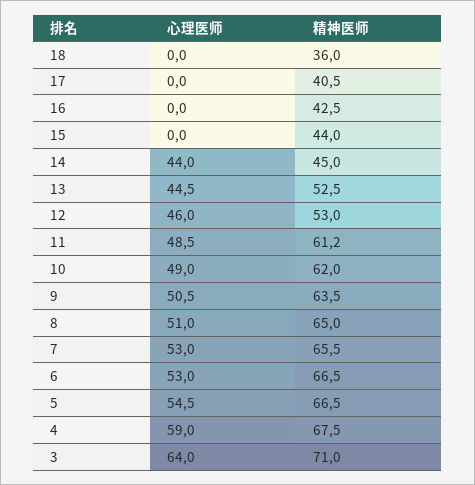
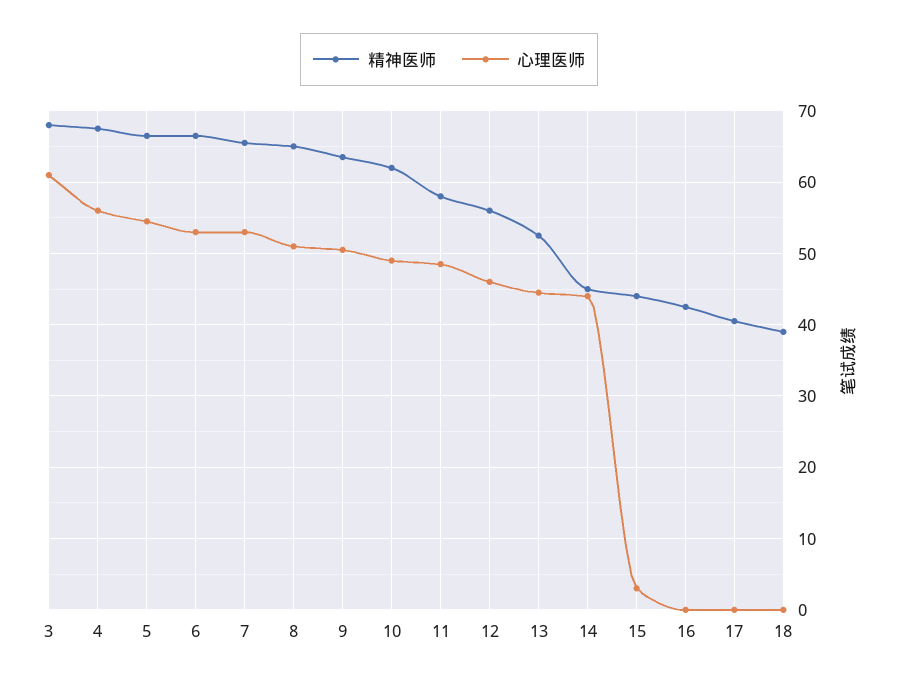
精神医师, 18: 36 -> 39
心理医师, 15: 0 -> 3
精神医师, 12: 53 -> 56
精神医师, 11: 61.2 -> 58
心理医师, 4: 59 -> 56
心理医师, 3: 64 -> 61
精神医师, 3: 71 -> 68

